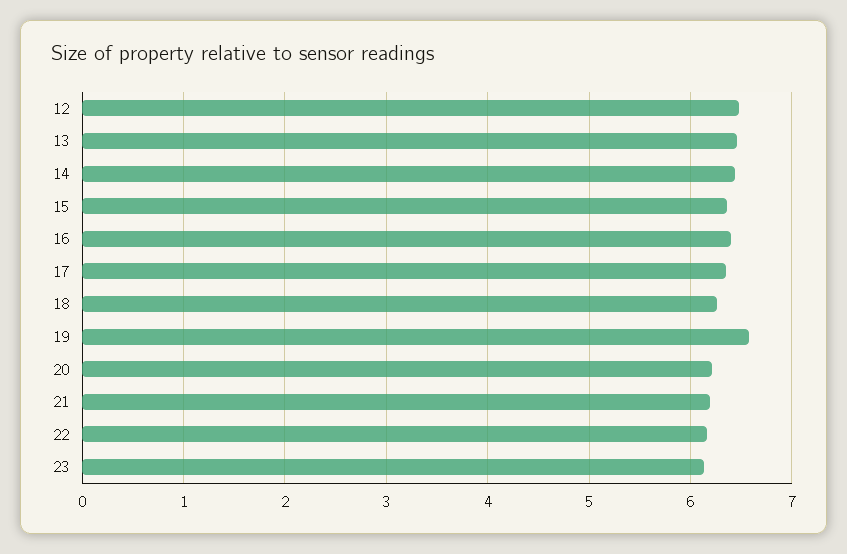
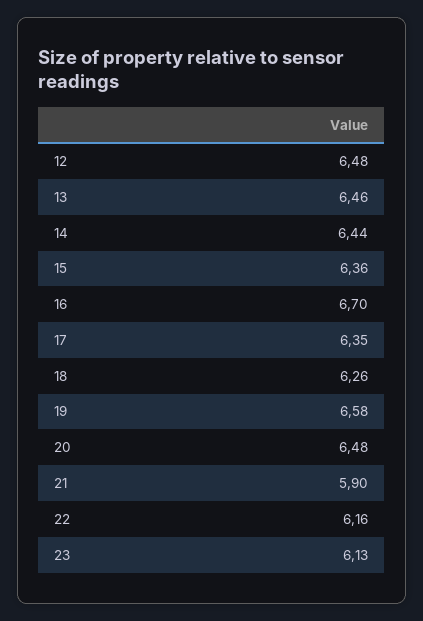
16: 6.4 -> 6.7
20: 6.2 -> 6.48
21: 6.2 -> 5.9

